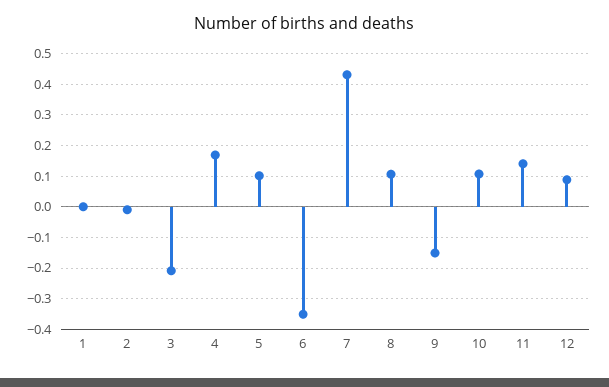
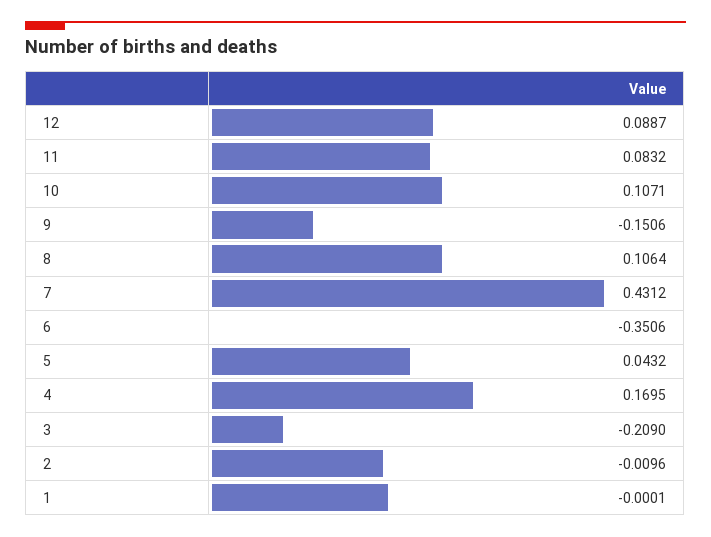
5: 0.1 -> 0.0432
11: 0.14 -> 0.0832

